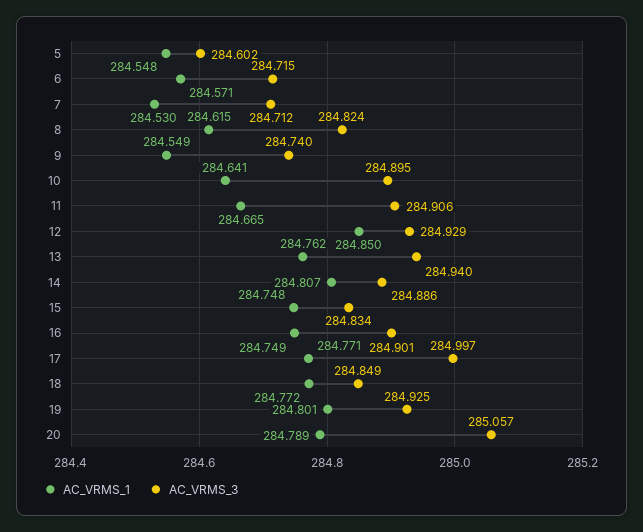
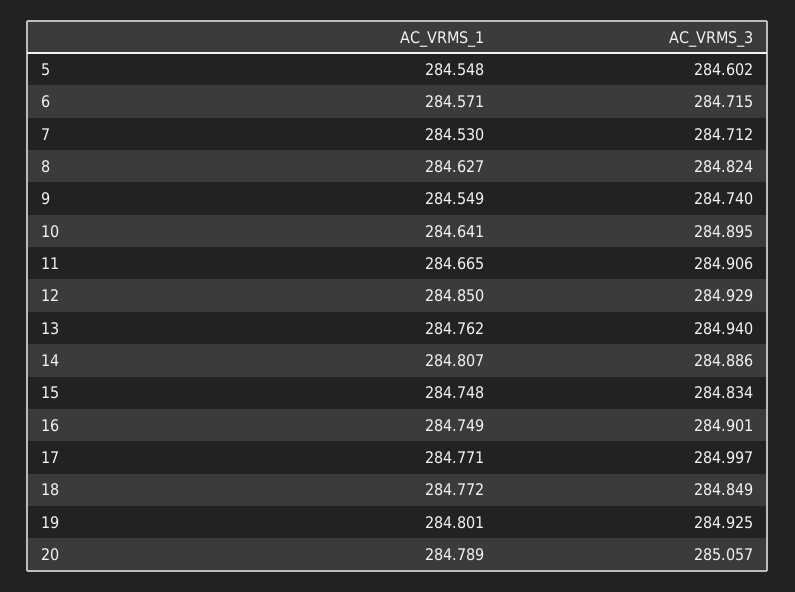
AC_VRMS_1, 8: 284.615 -> 284.627

